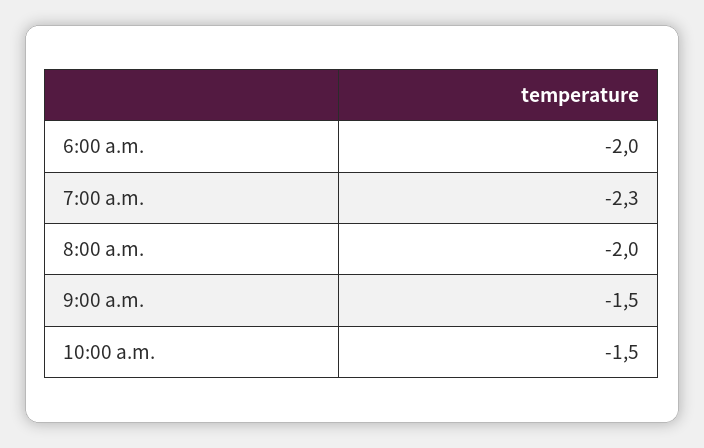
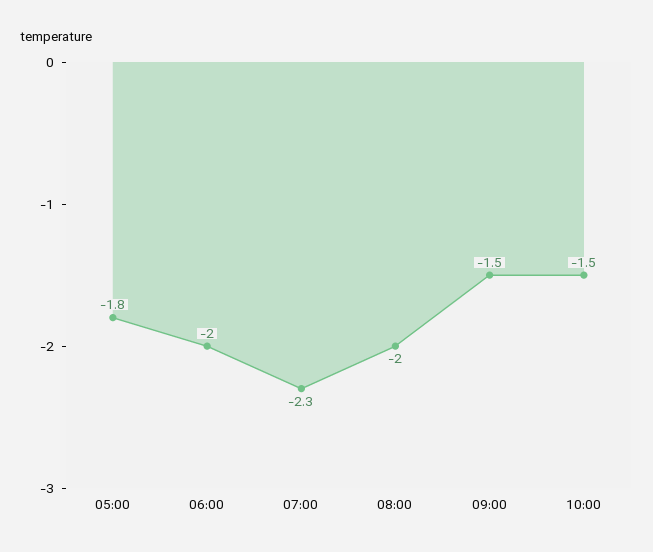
05:00: none -> -1.8

